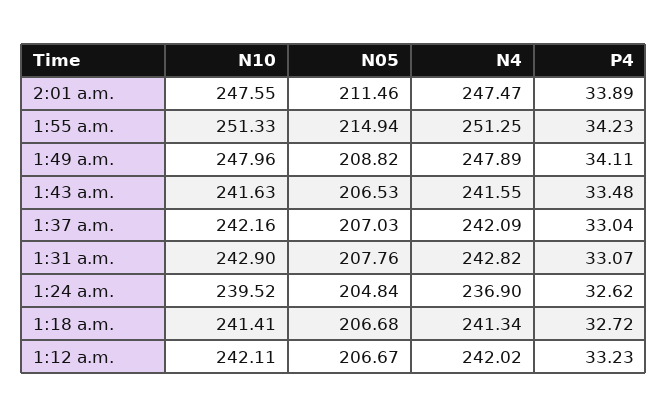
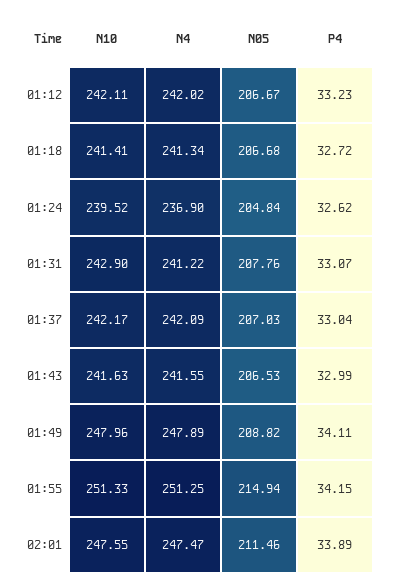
P4, 1:55 a.m.: 34.23 -> 34.15
P4, 1:43 a.m.: 33.48 -> 32.99
N10, 1:37 a.m.: 242.16 -> 242.17
N4, 1:31 a.m.: 242.82 -> 241.22

